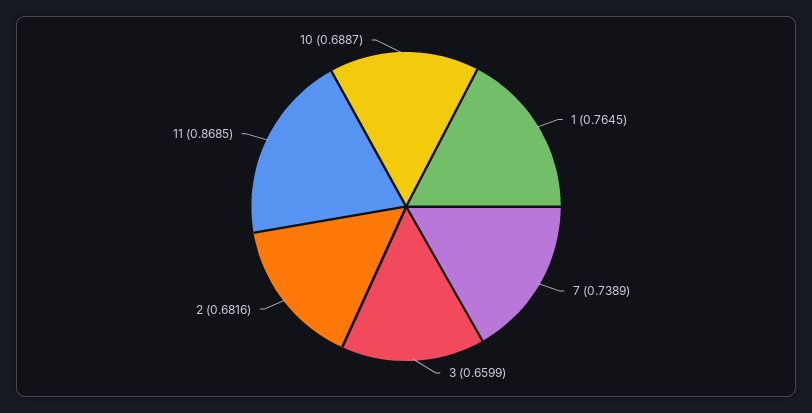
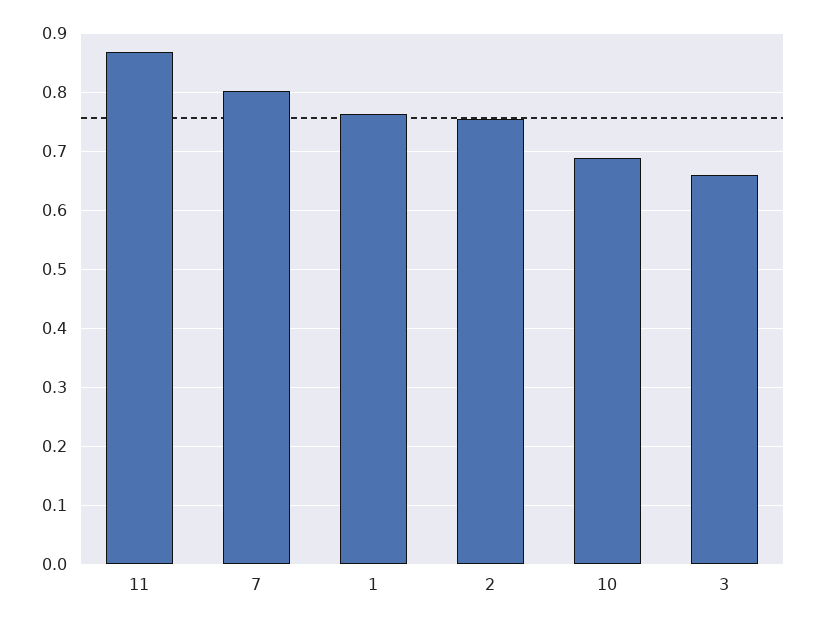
7: 0.7389 -> 0.8
2: 0.6816 -> 0.76

